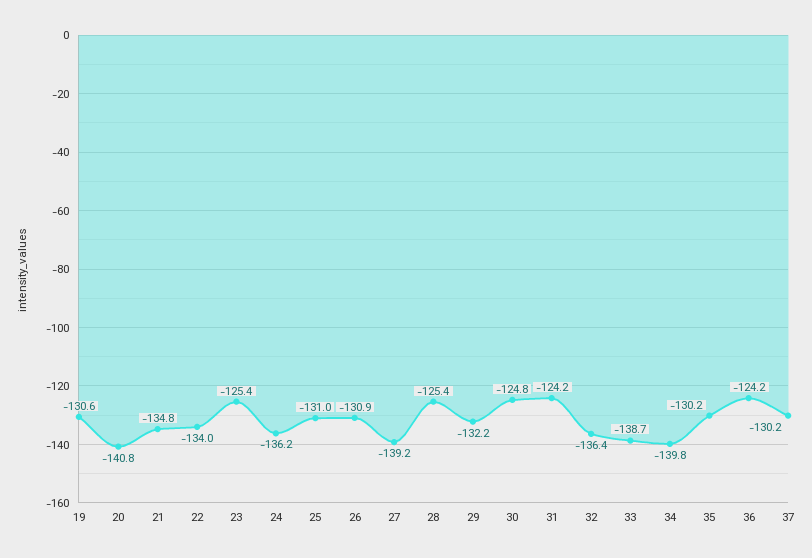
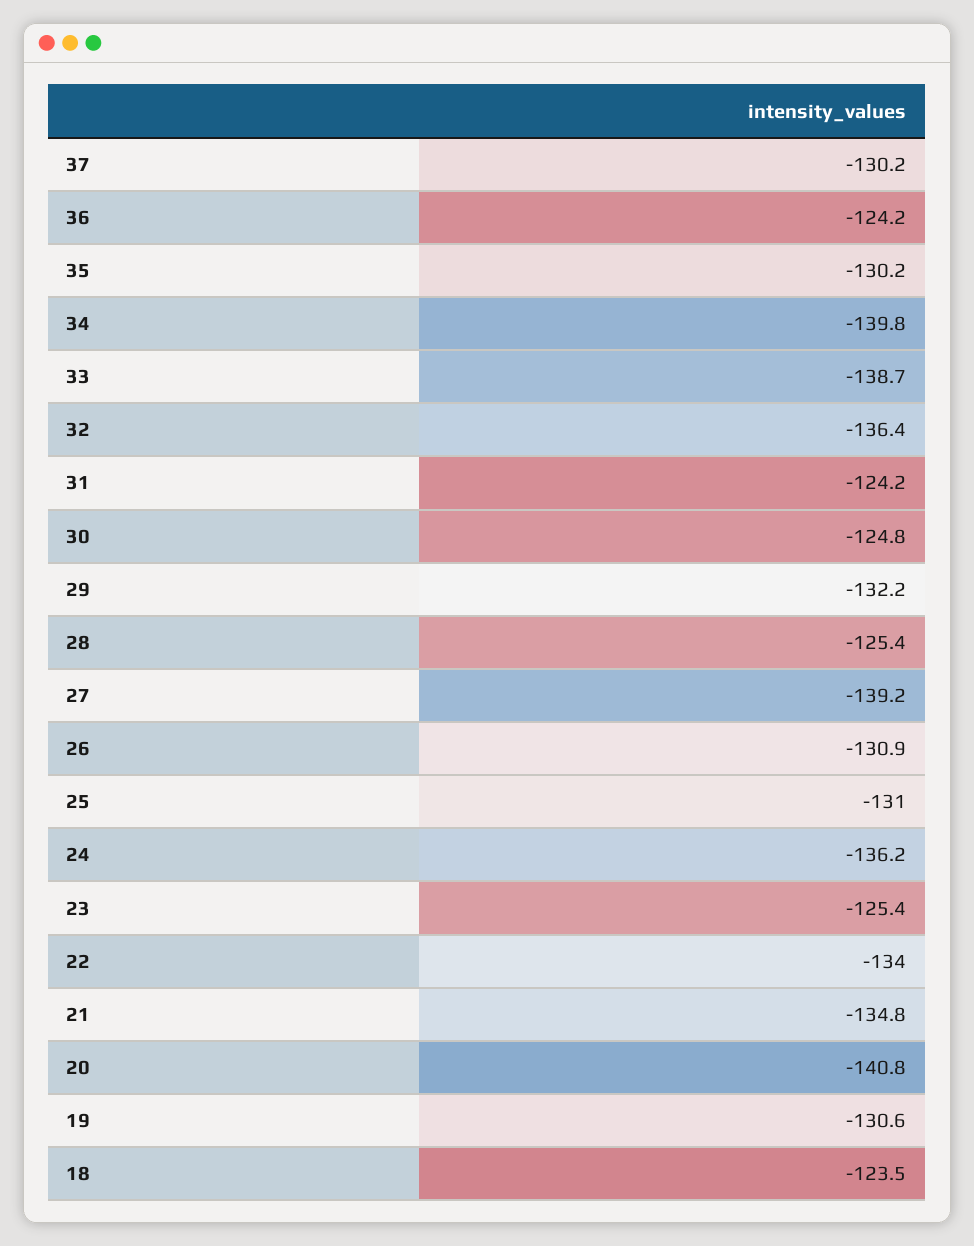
18: none -> -123.5

